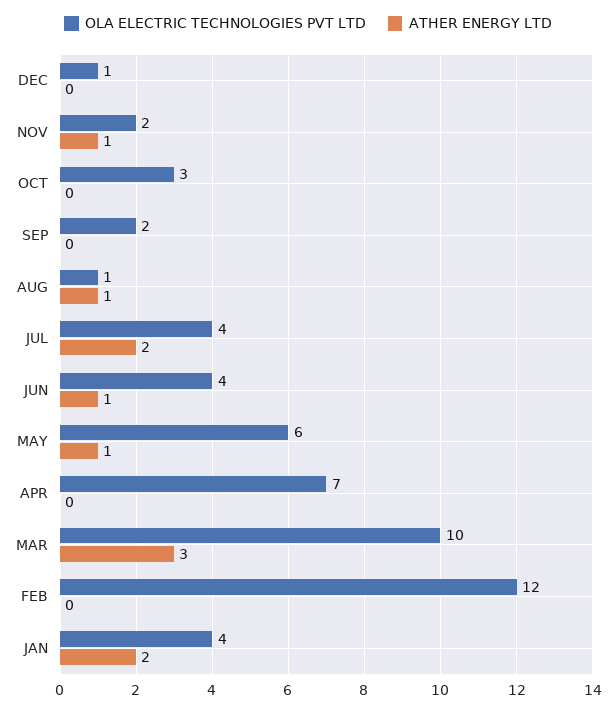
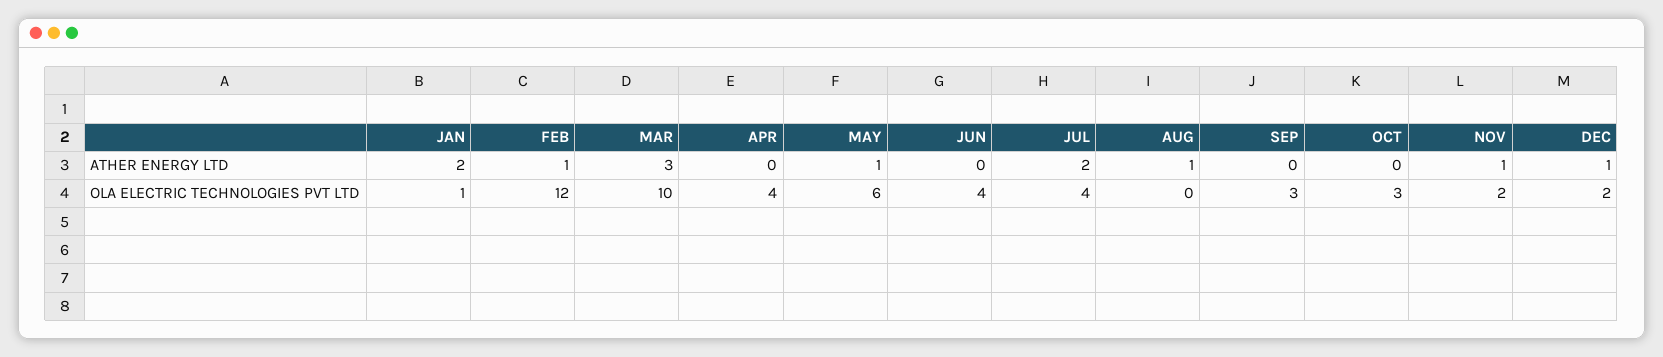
OLA ELECTRIC TECHNOLOGIES PVT LTD, DEC: 1 -> 2
ATHER ENERGY LTD, DEC: 0 -> 1
OLA ELECTRIC TECHNOLOGIES PVT LTD, SEP: 2 -> 3
OLA ELECTRIC TECHNOLOGIES PVT LTD, AUG: 1 -> 0
ATHER ENERGY LTD, JUN: 1 -> 0
OLA ELECTRIC TECHNOLOGIES PVT LTD, APR: 7 -> 4
ATHER ENERGY LTD, FEB: 0 -> 1
OLA ELECTRIC TECHNOLOGIES PVT LTD, JAN: 4 -> 1

